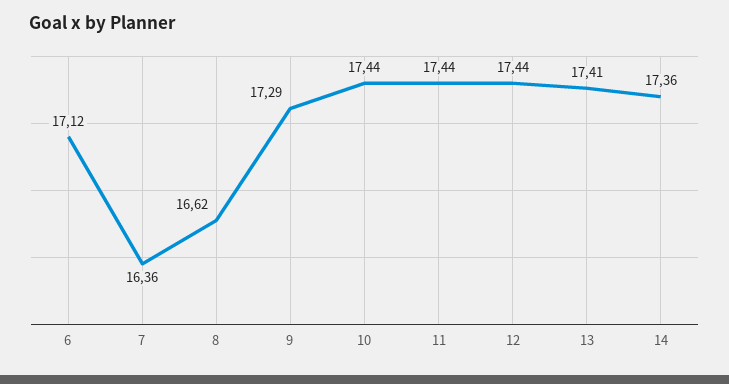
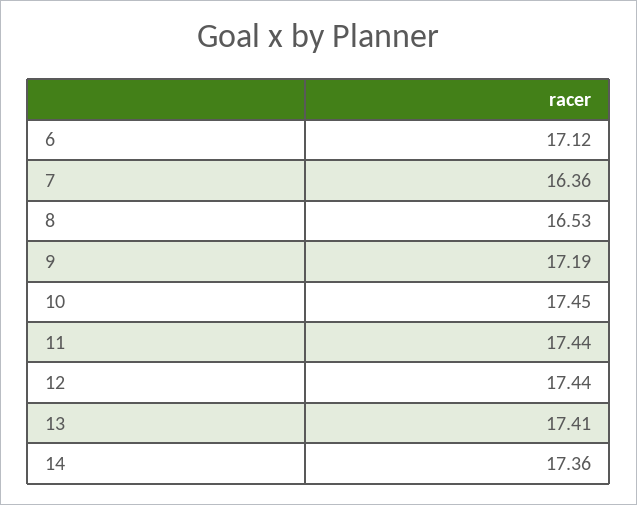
8: 16.62 -> 16.53
9: 17.29 -> 17.19
10: 17.44 -> 17.45

